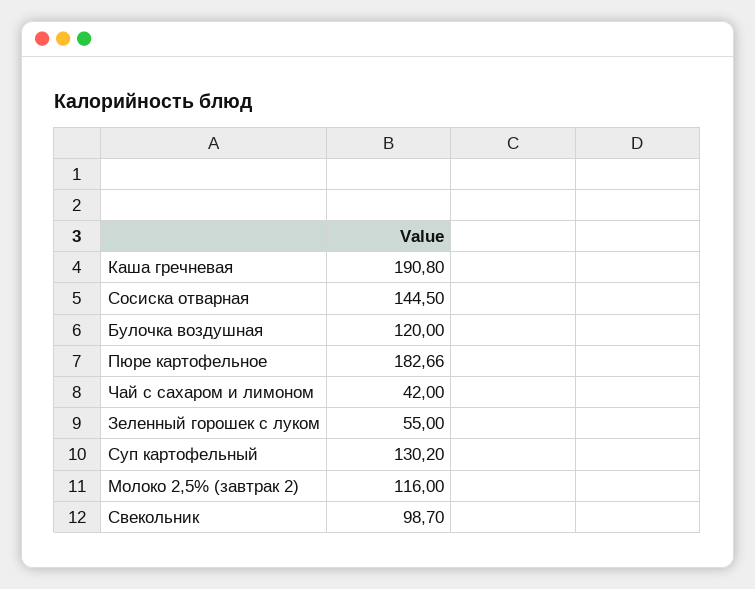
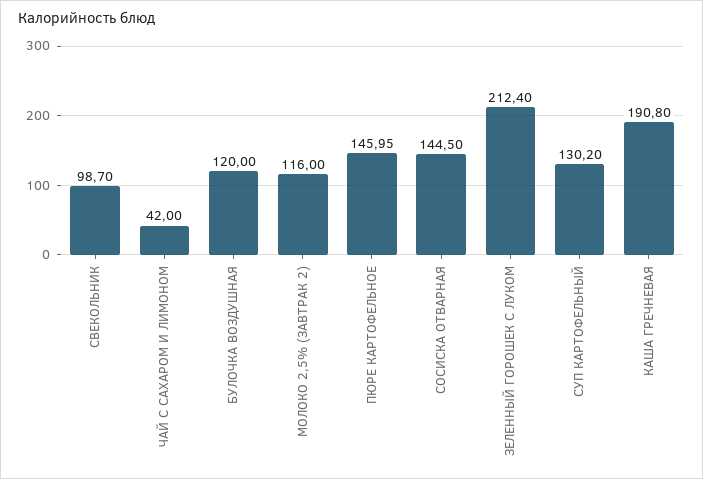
Пюре картофельное: 182.66 -> 145.95
Зеленный горошек с луком: 55 -> 212.4

